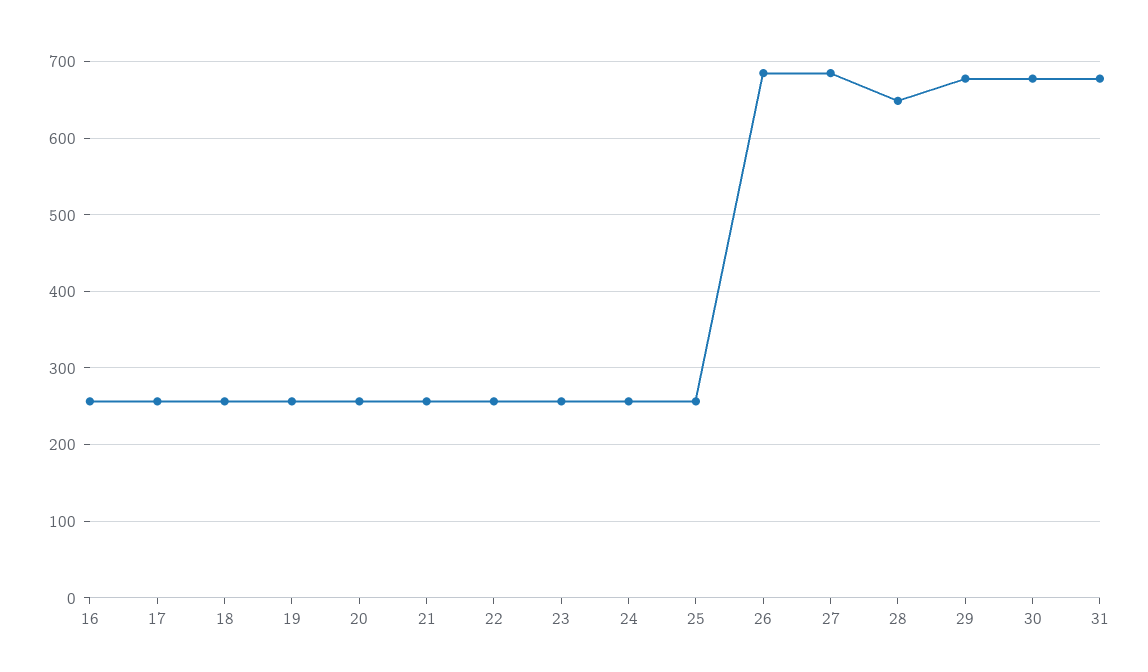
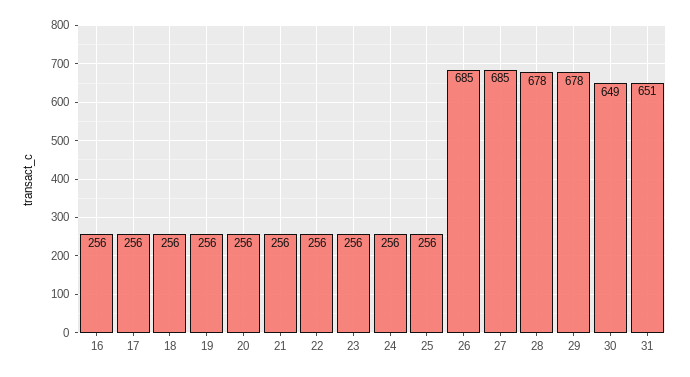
28: 650 -> 678
30: 680 -> 649
31: 680 -> 651

